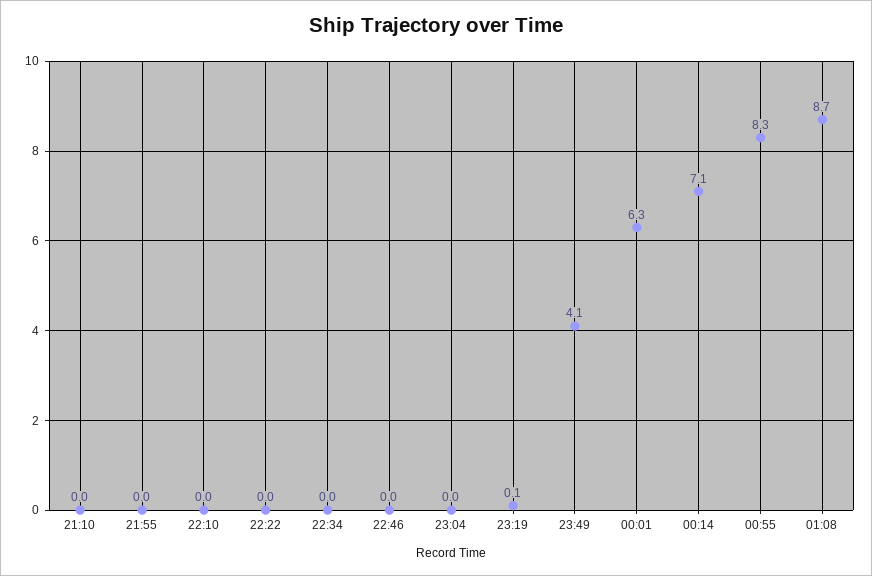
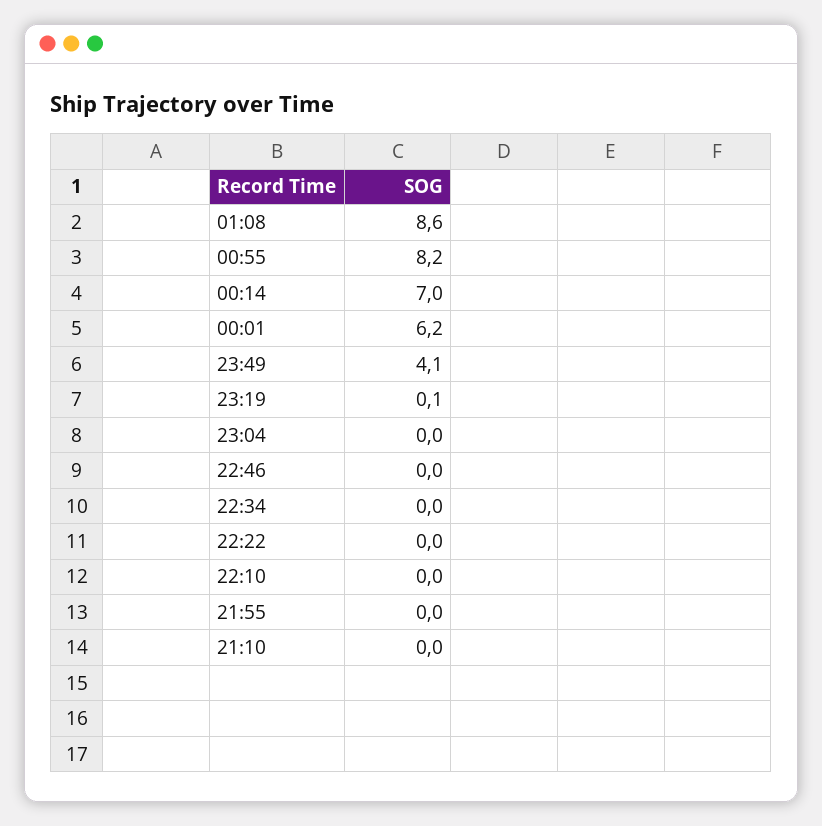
00:01: 6.3 -> 6.2
00:14: 7.1 -> 7
00:55: 8.3 -> 8.2
01:08: 8.7 -> 8.6

